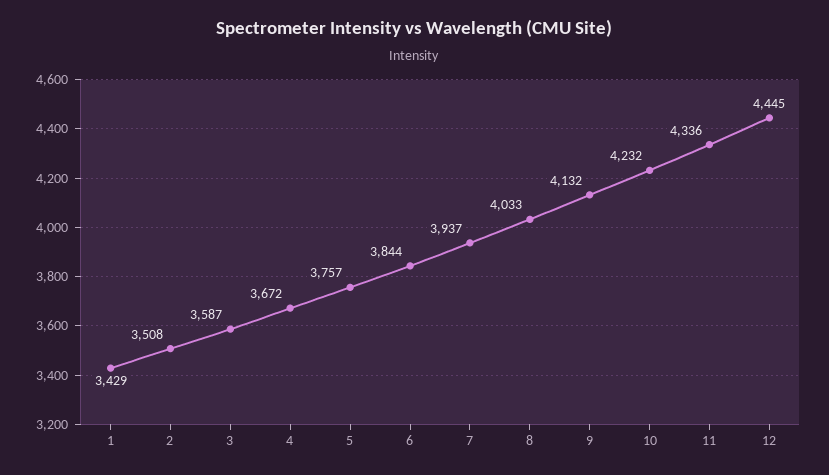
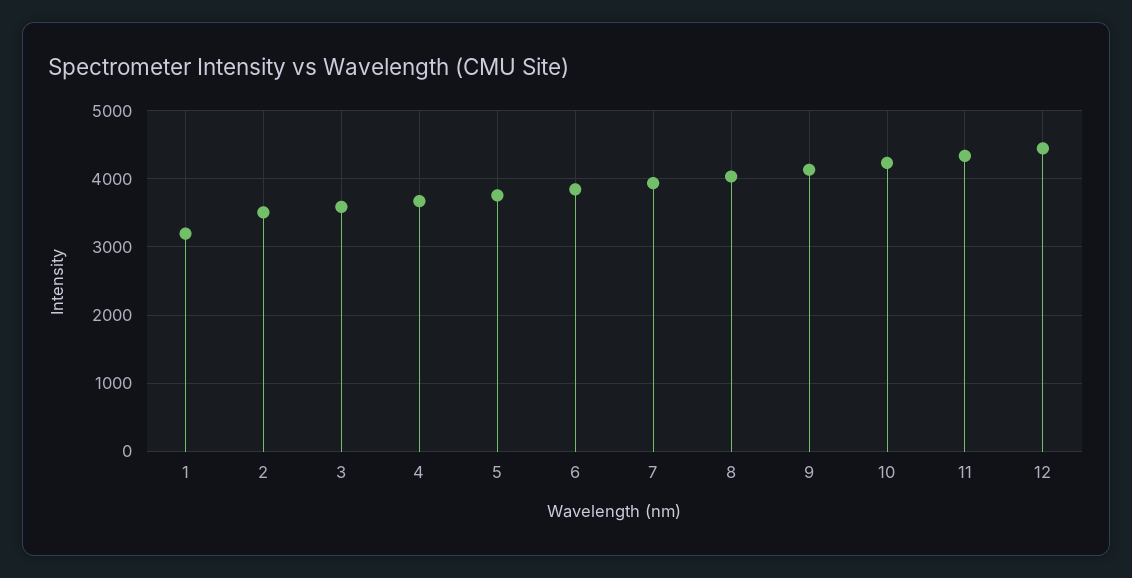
1: 3429 -> 3200

